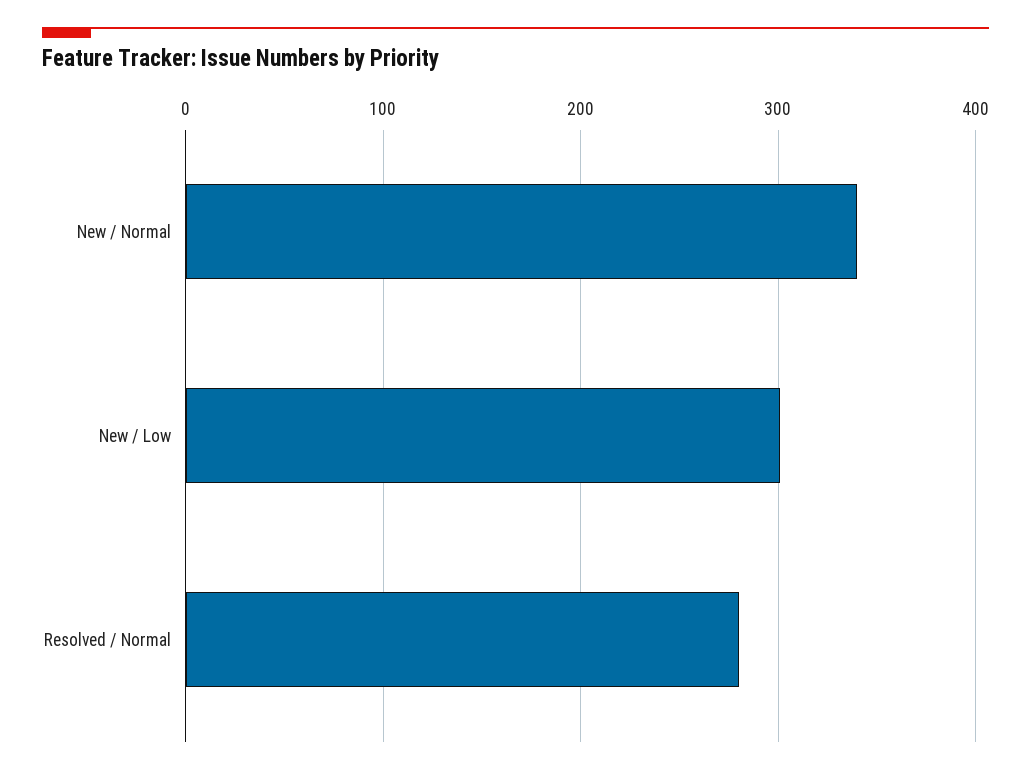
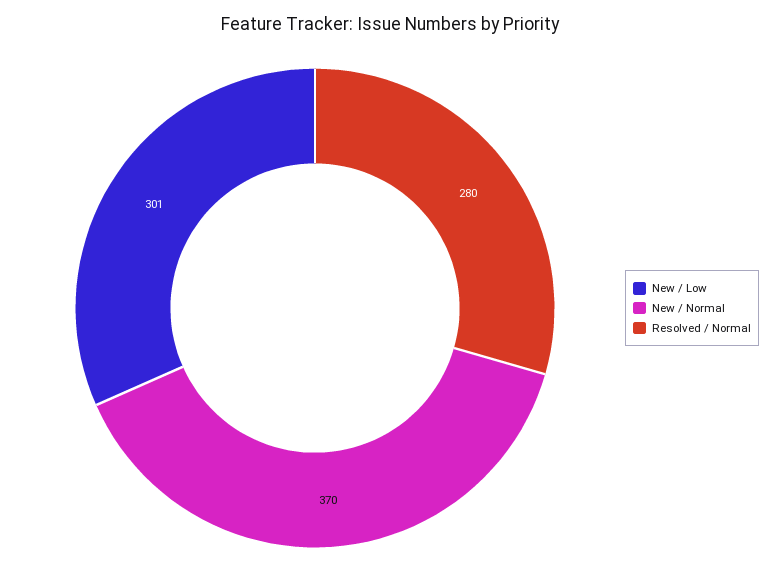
New / Normal: 340 -> 370

